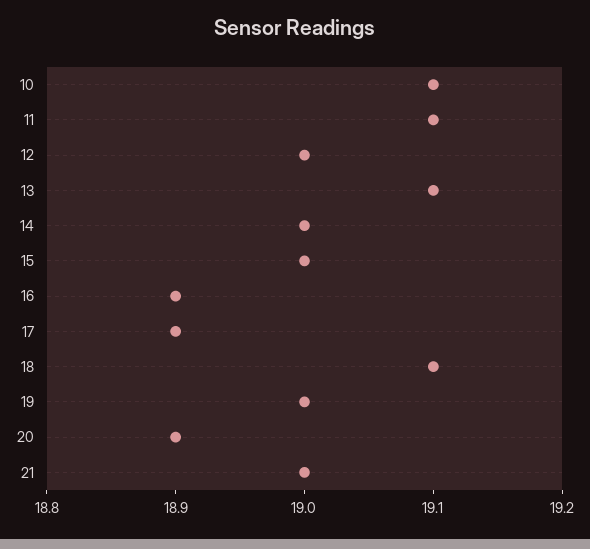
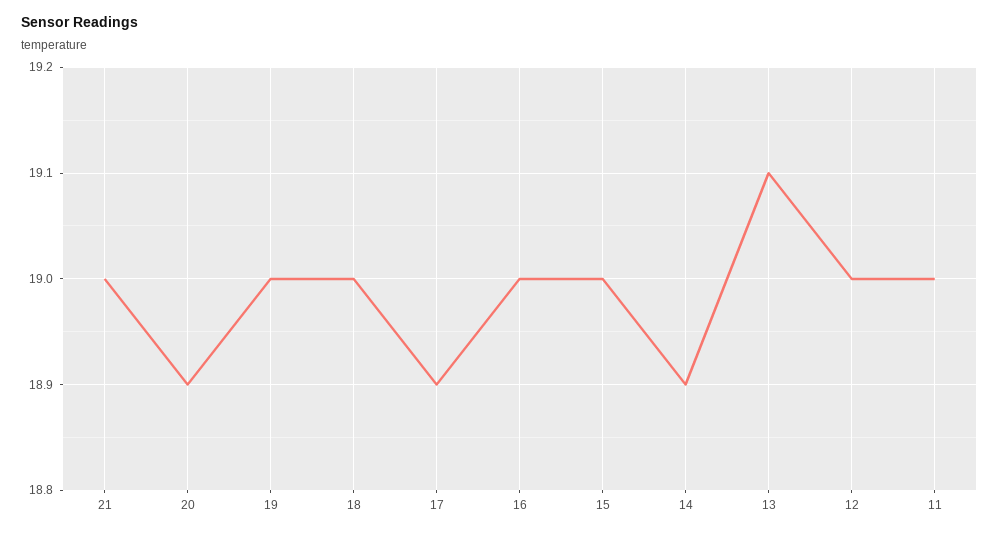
10: 19.1 -> none
11: 19.1 -> 19
14: 19 -> 18.9
16: 18.9 -> 19
18: 19.1 -> 19

